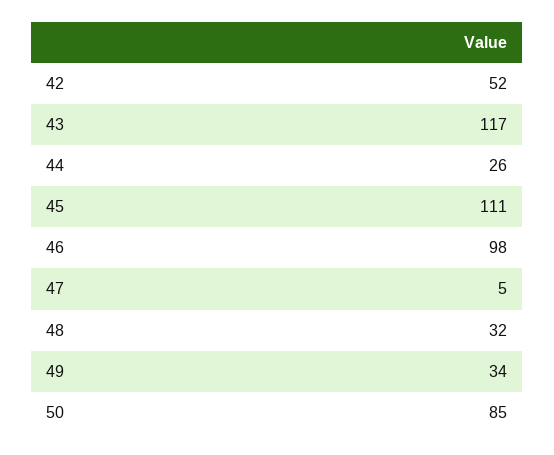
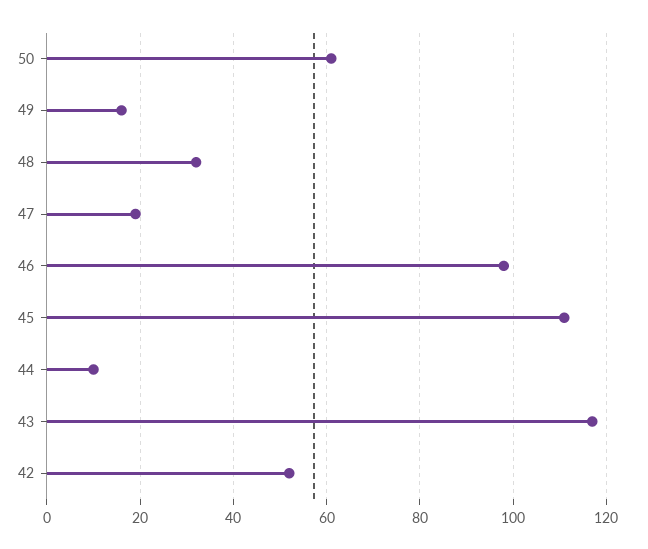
44: 26 -> 10
47: 5 -> 20
49: 34 -> 15
50: 85 -> 60

